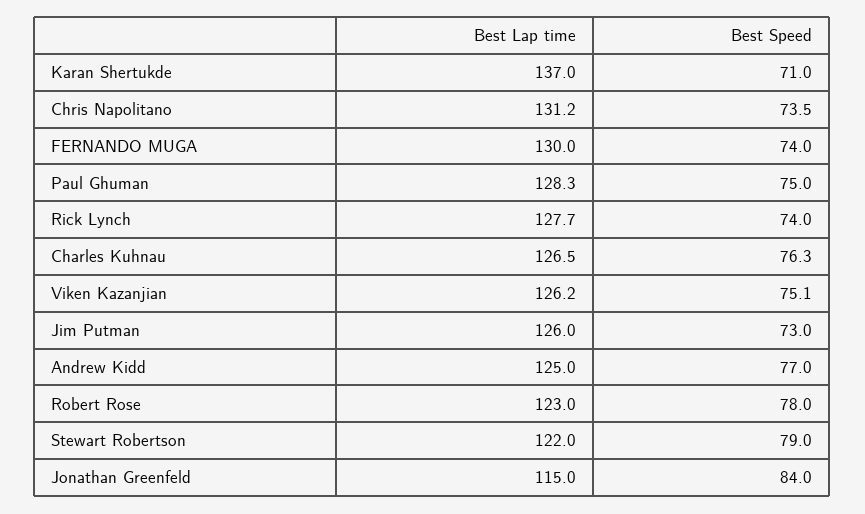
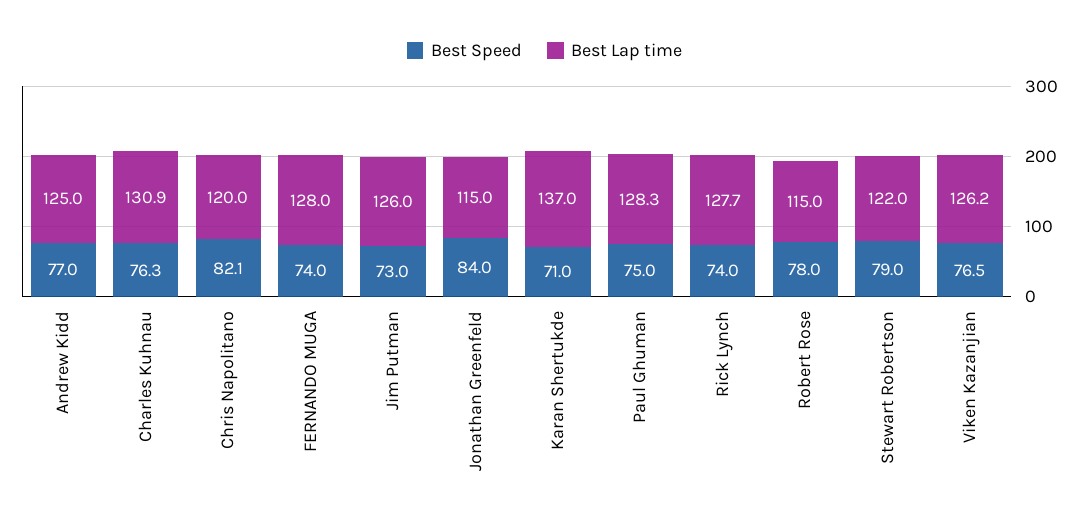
Best Lap time, Chris Napolitano: 131.2 -> 120
Best Speed, Chris Napolitano: 73.5 -> 82.1
Best Lap time, FERNANDO MUGA: 130 -> 128
Best Lap time, Charles Kuhnau: 126.5 -> 130.9
Best Speed, Viken Kazanjian: 75.1 -> 76.5
Best Lap time, Robert Rose: 123 -> 115

